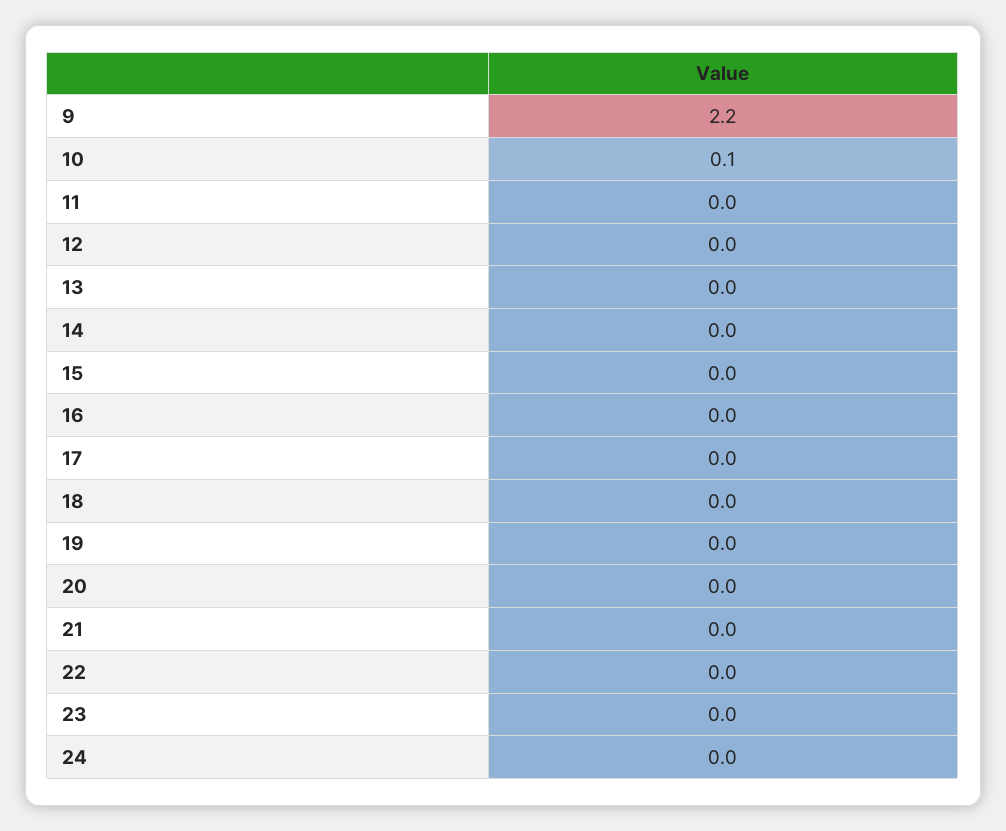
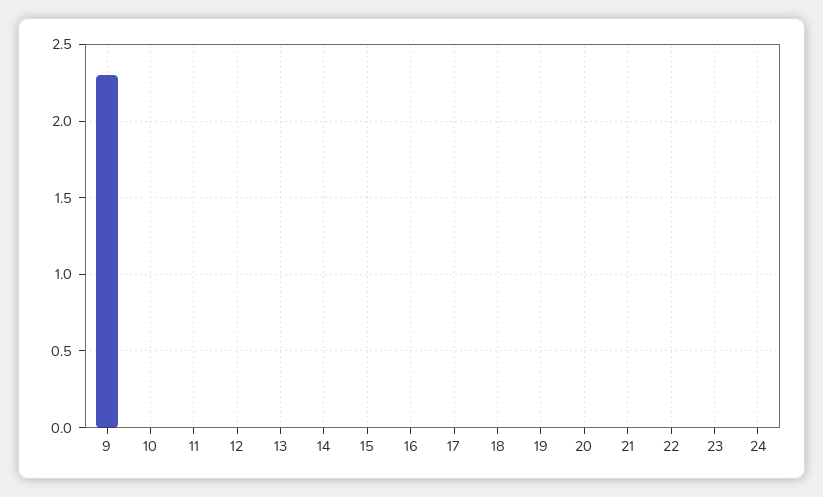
9: 2.2 -> 2.3
10: 0.1 -> 0

